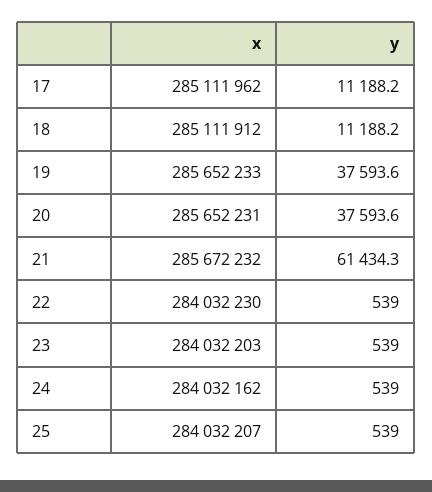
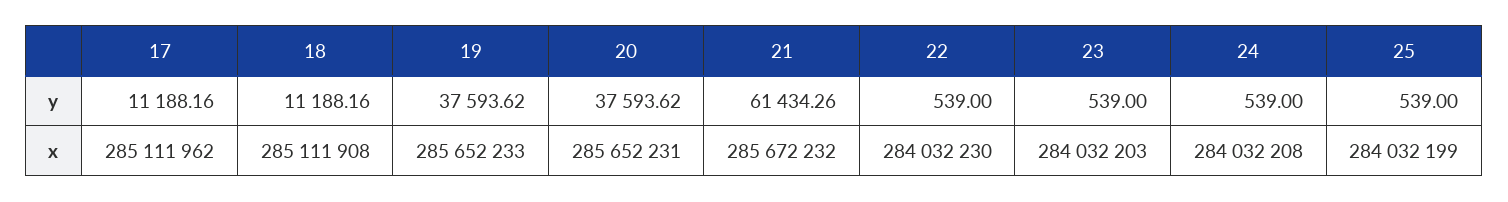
x, 18: 285111912 -> 285111908
x, 24: 284032162 -> 284032208
x, 25: 284032207 -> 284032199

